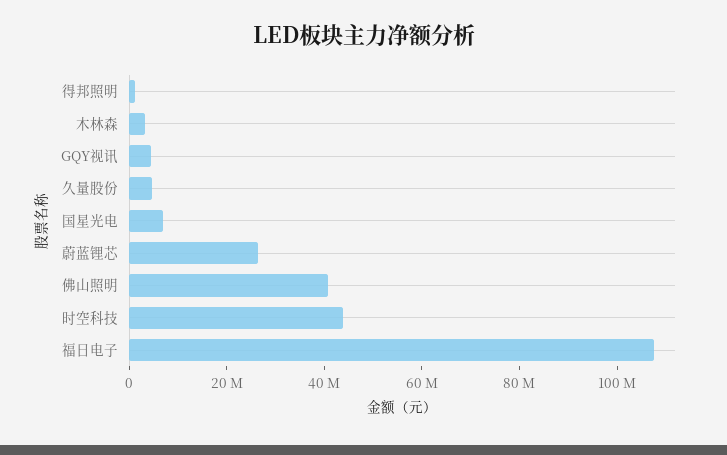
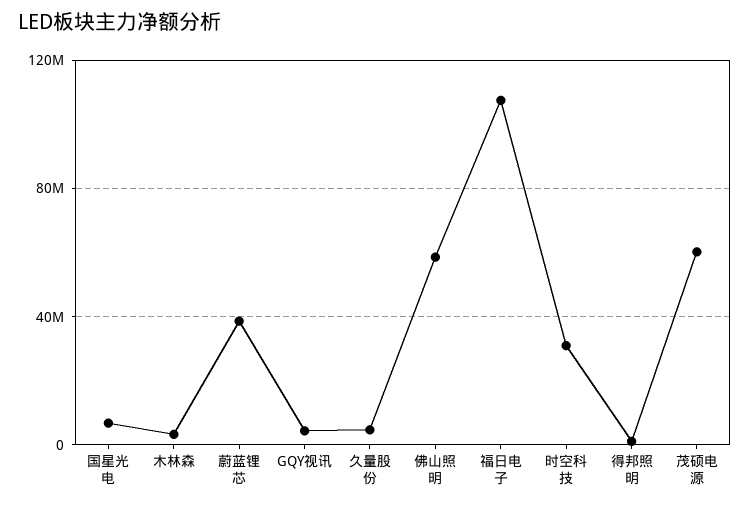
蔚蓝锂芯: 25000000 -> 40000000
佛山照明: 40000000 -> 60000000
时空科技: 45000000 -> 30000000
茂硕电源: none -> 60000000

